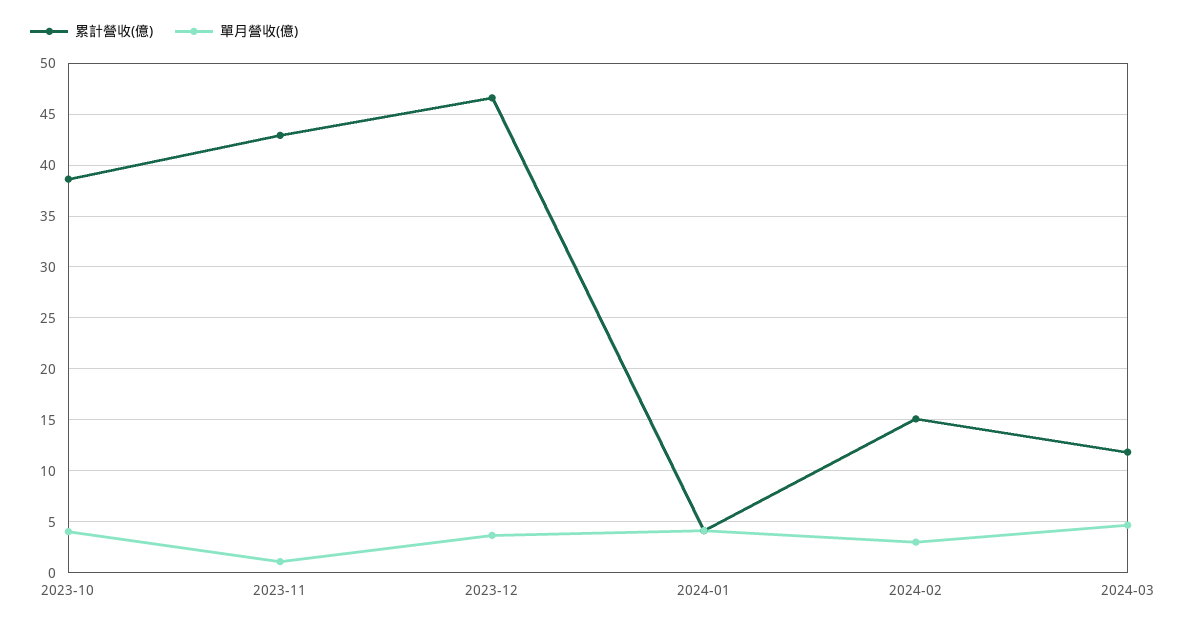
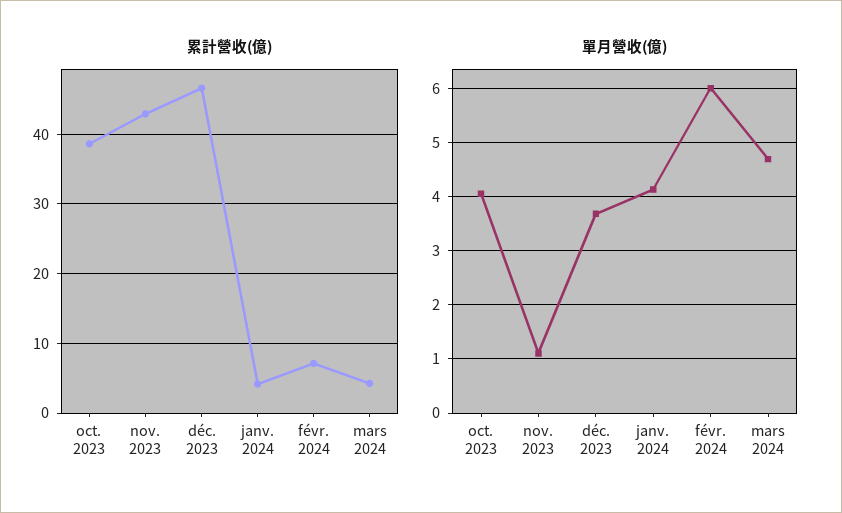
累計營收(億), 2024-02: 15 -> 7
單月營收(億), 2024-02: 3 -> 6
累計營收(億), 2024-03: 12 -> 4

